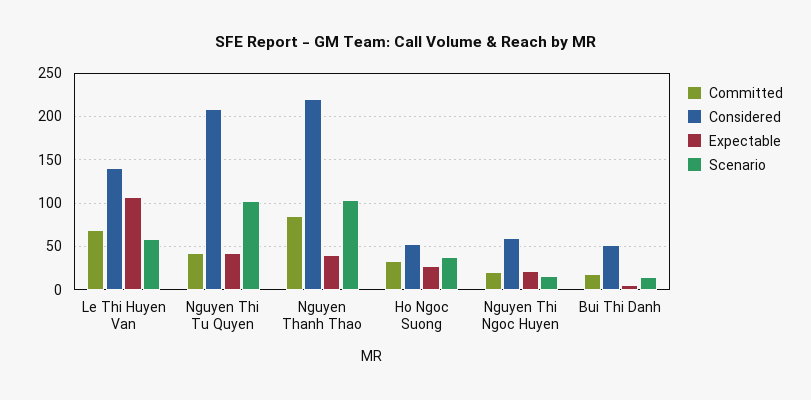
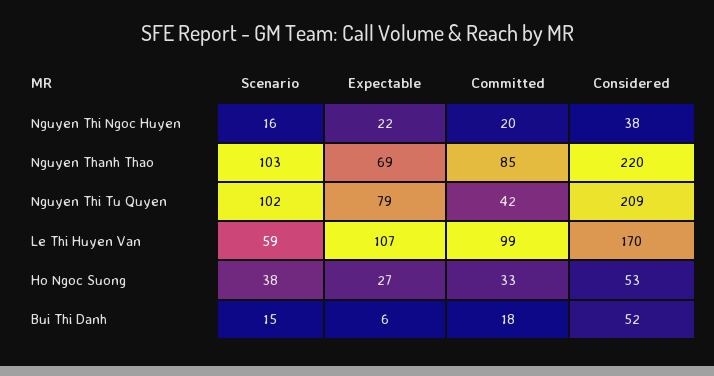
Committed, Le Thi Huyen Van: 70 -> 99
Considered, Le Thi Huyen Van: 140 -> 170
Expectable, Nguyen Thi Tu Quyen: 40 -> 79
Expectable, Nguyen Thanh Thao: 40 -> 69
Considered, Nguyen Thi Ngoc Huyen: 60 -> 38

